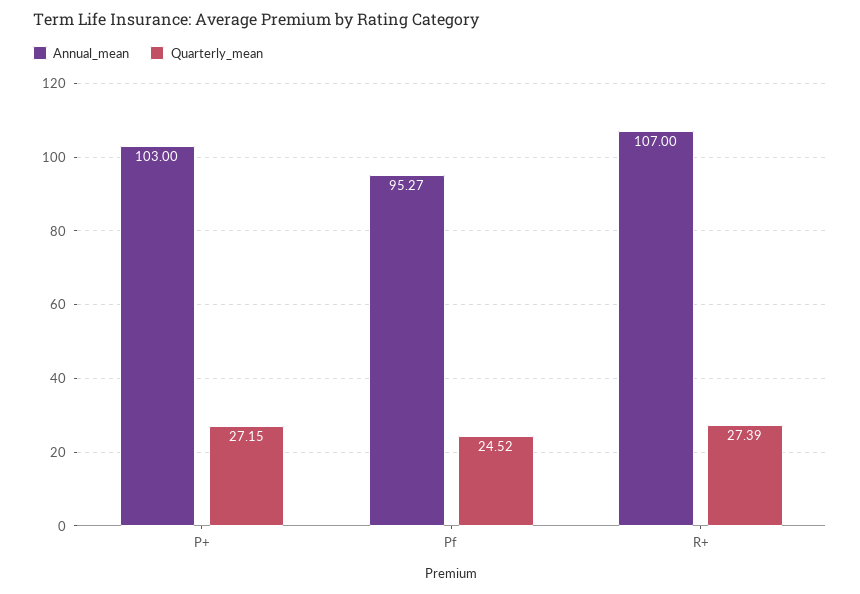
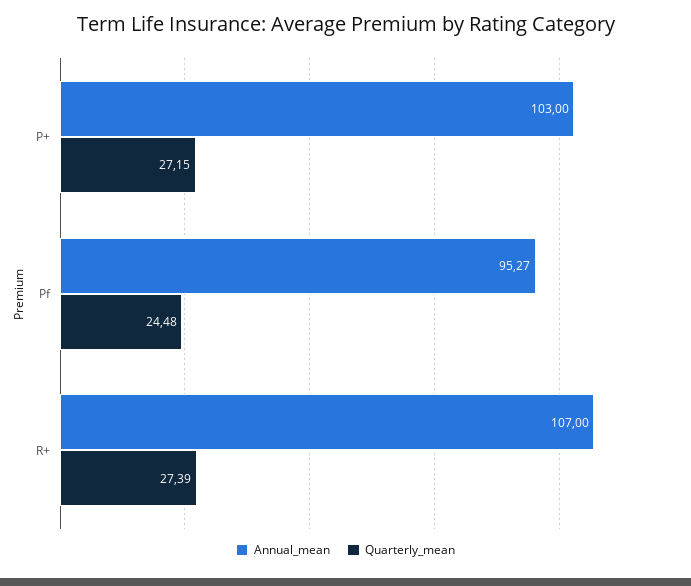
Quarterly_mean, Pf: 24.52 -> 24.48

